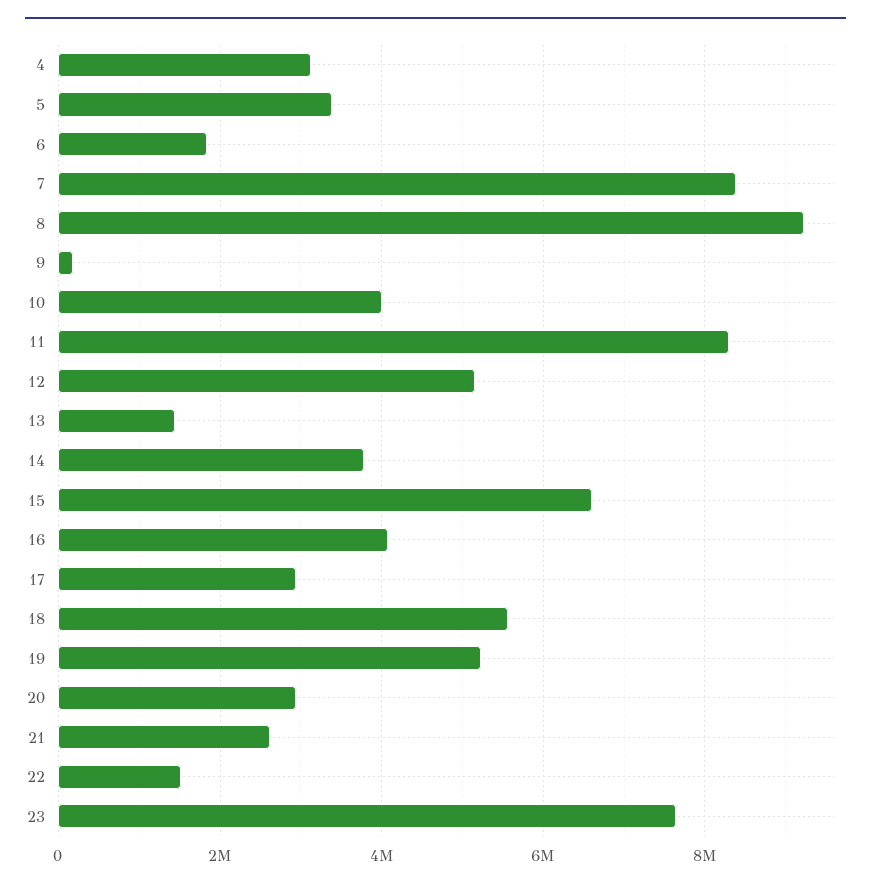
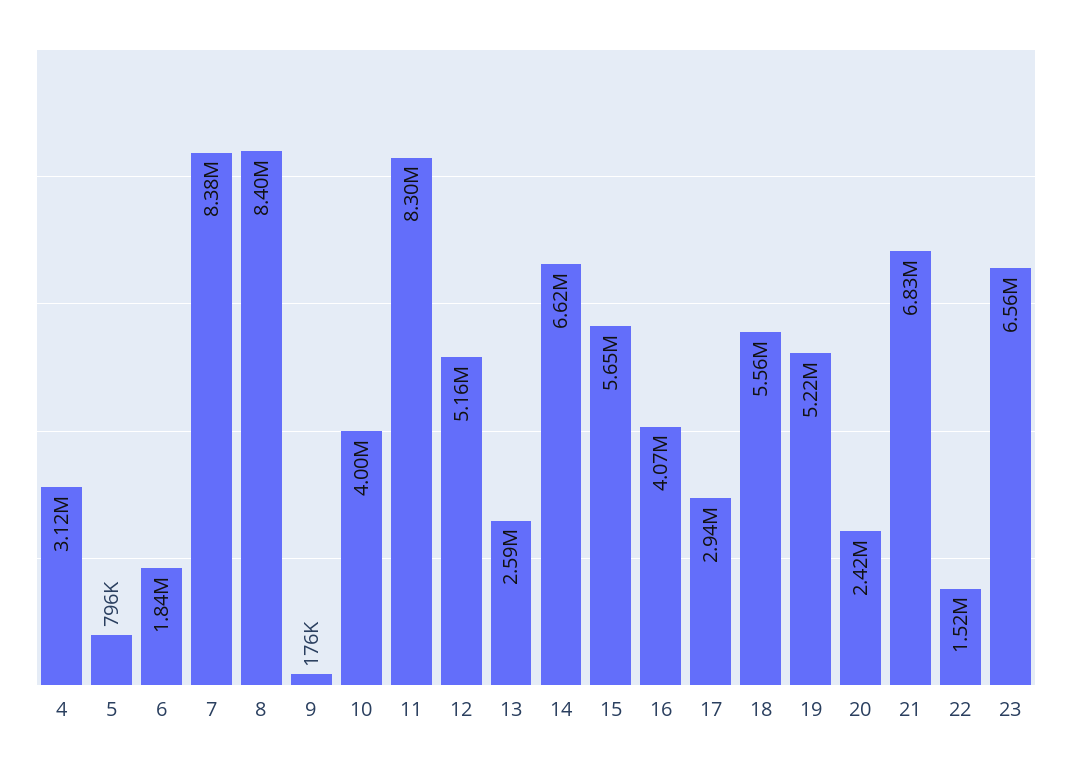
5: 3400000 -> 796000
8: 9200000 -> 8400000
13: 1400000 -> 2590000
14: 3800000 -> 6620000
15: 6600000 -> 5650000
20: 3000000 -> 2420000
21: 2600000 -> 6830000
23: 7600000 -> 6560000

